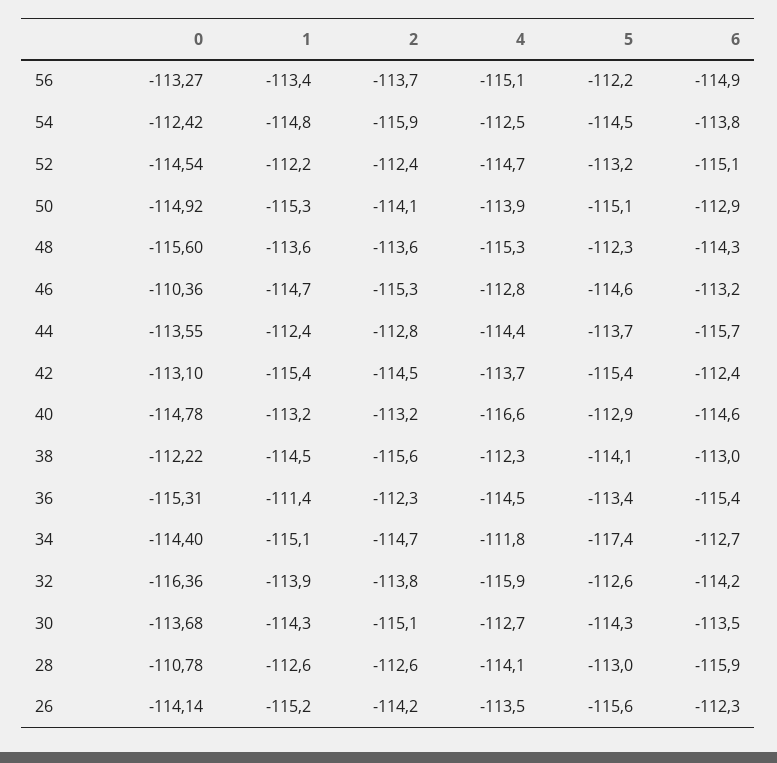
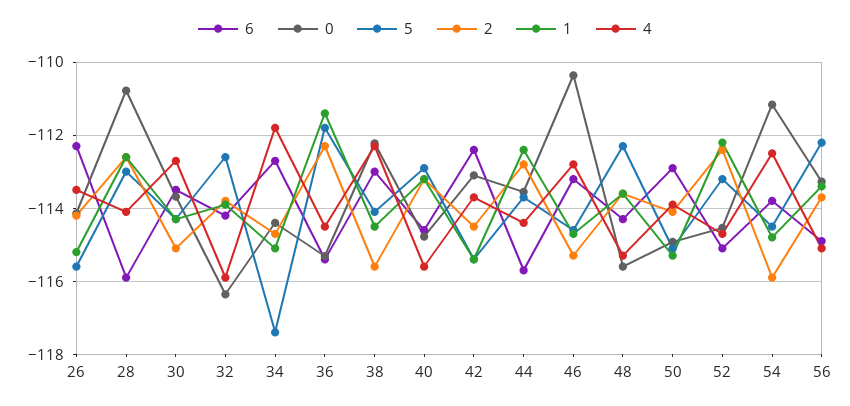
0, 54: -112.42 -> -111.2
4, 40: -116.6 -> -115.6
5, 36: -113.4 -> -111.8

